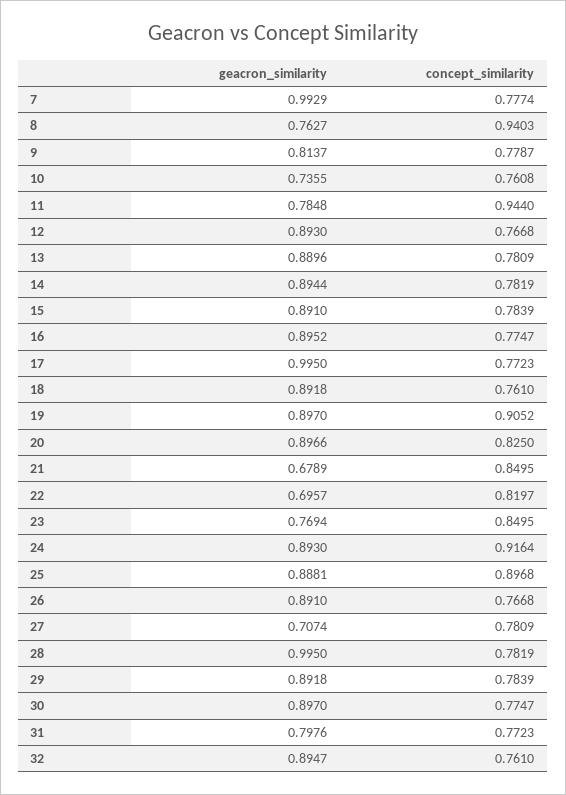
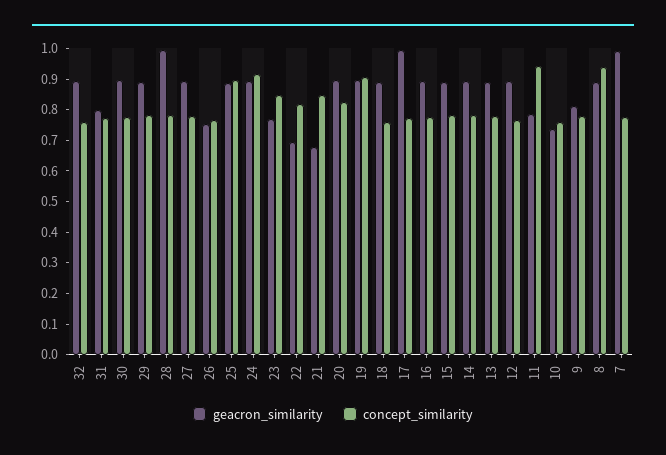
geacron_similarity, 8: 0.7627 -> 0.9
geacron_similarity, 26: 0.891 -> 0.75
geacron_similarity, 27: 0.7074 -> 0.9

